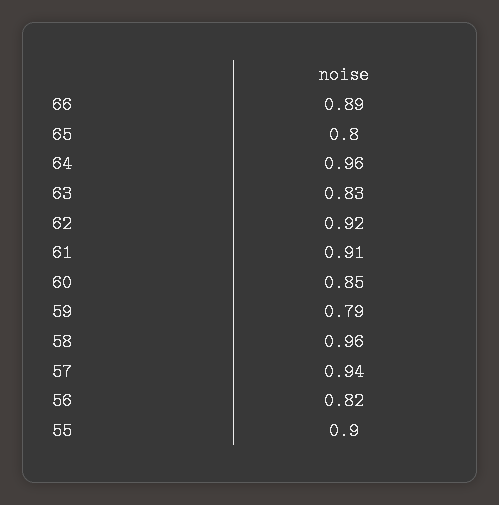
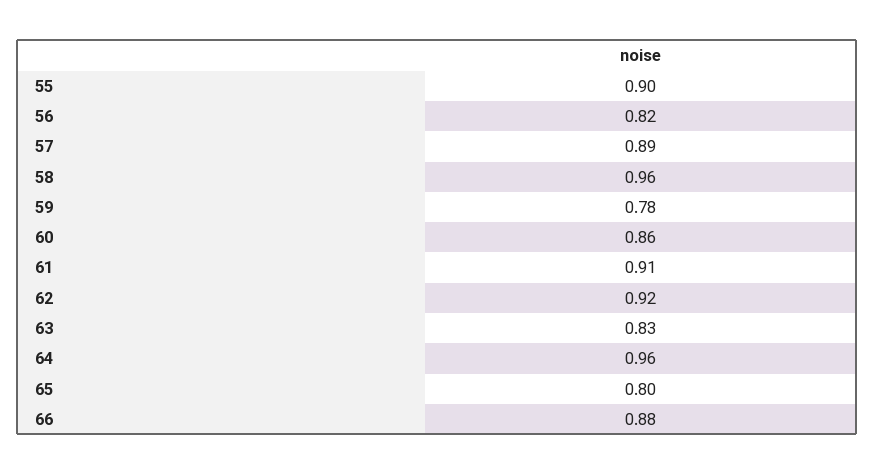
66: 0.89 -> 0.88
60: 0.85 -> 0.86
59: 0.79 -> 0.78
57: 0.94 -> 0.89

